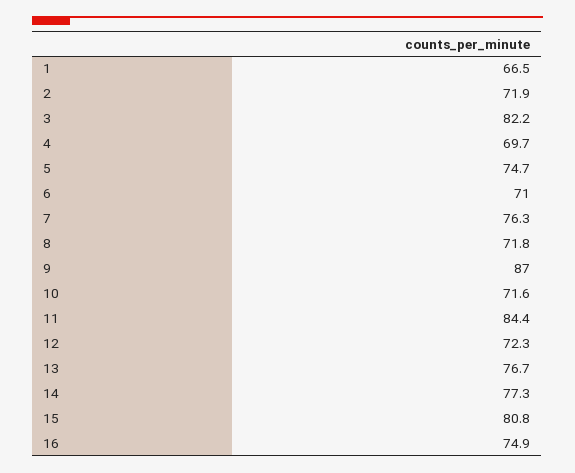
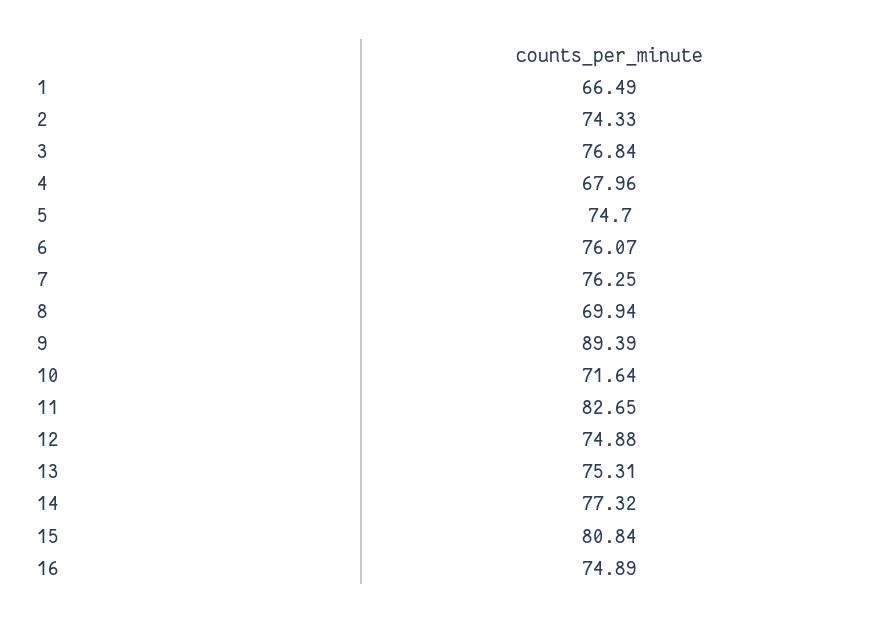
2: 71.9 -> 74.33
3: 82.2 -> 76.84
4: 69.7 -> 67.96
6: 71 -> 76.07
8: 71.8 -> 69.94
9: 87 -> 89.39
11: 84.4 -> 82.65
12: 72.3 -> 74.88
13: 76.7 -> 75.31

